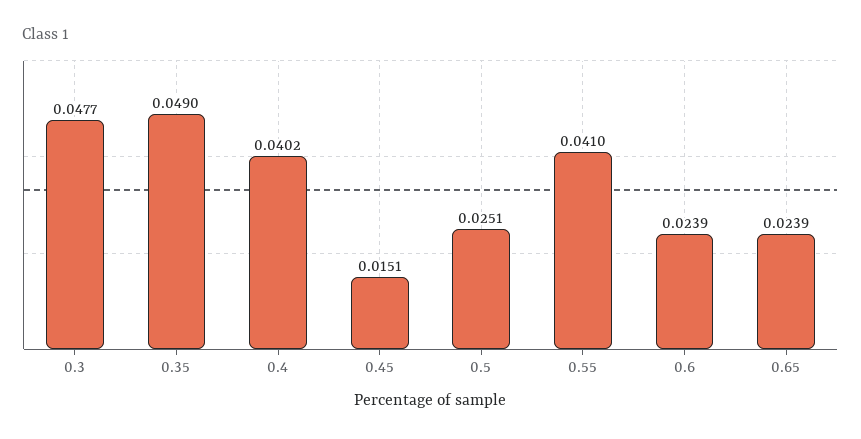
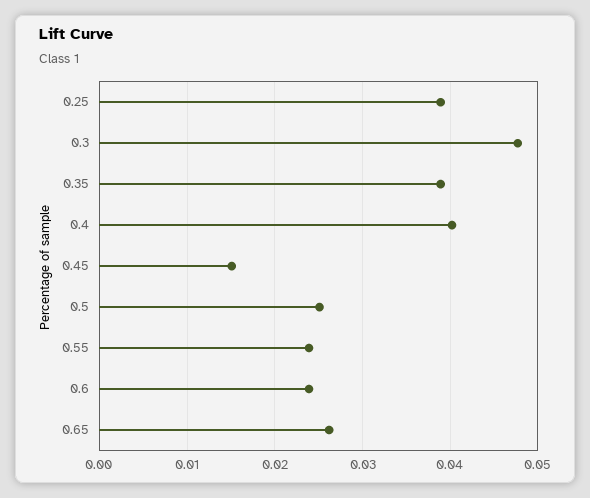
0.35: 0.049 -> 0.039
0.55: 0.041 -> 0.024
0.65: 0.0239 -> 0.026
0.25: none -> 0.039

